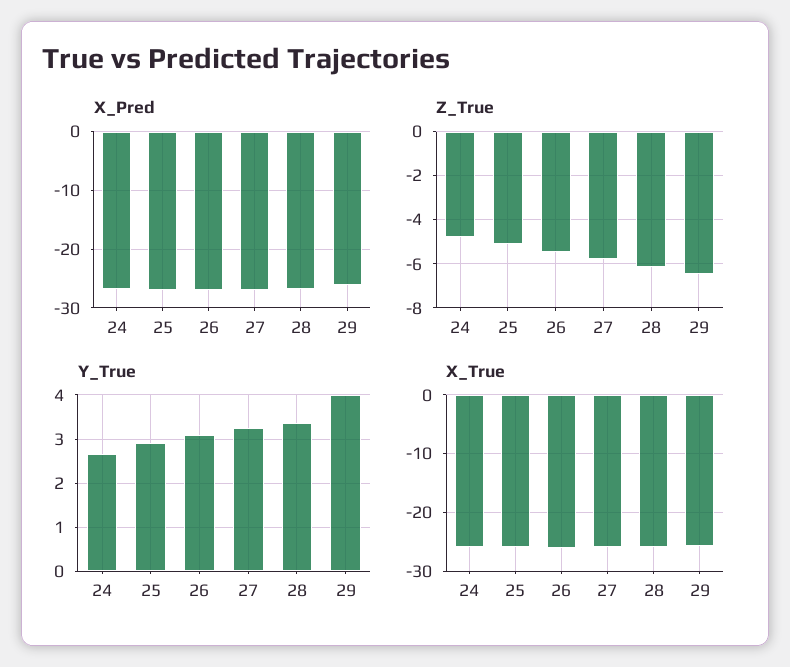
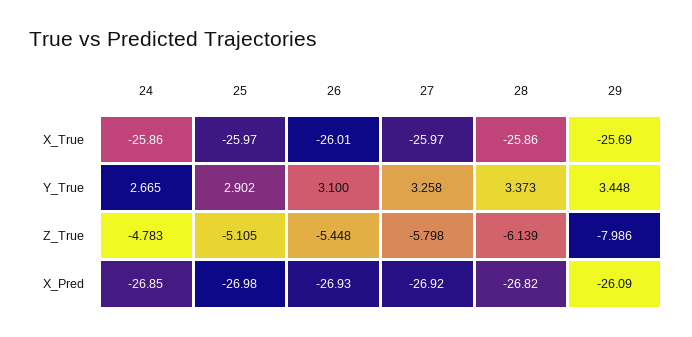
Z_True, 29: -6.5 -> -7.986
Y_True, 29: 4 -> 3.448

